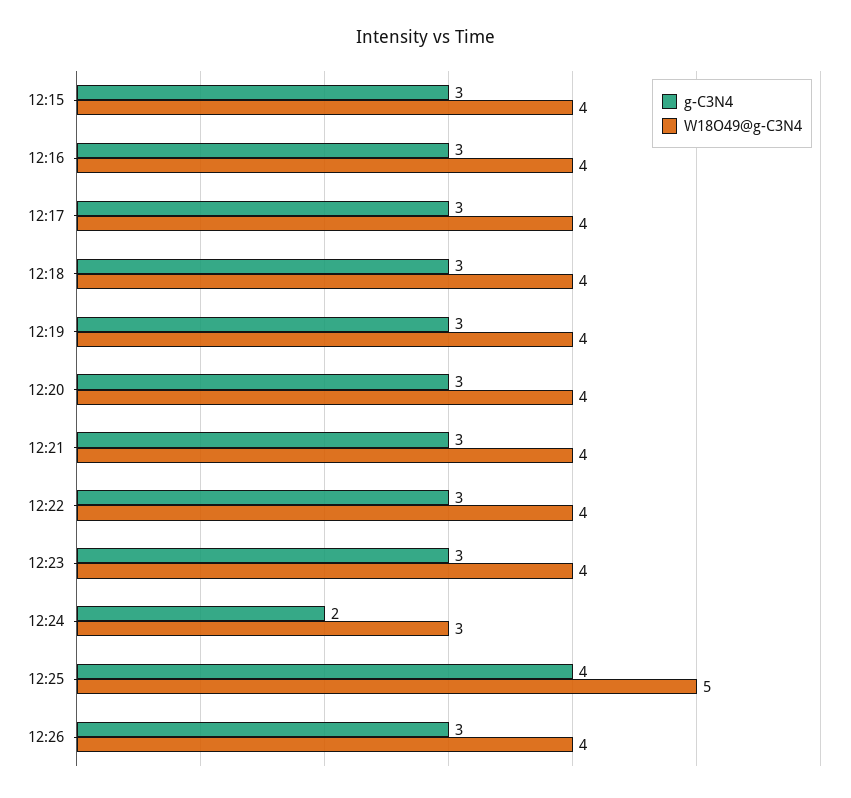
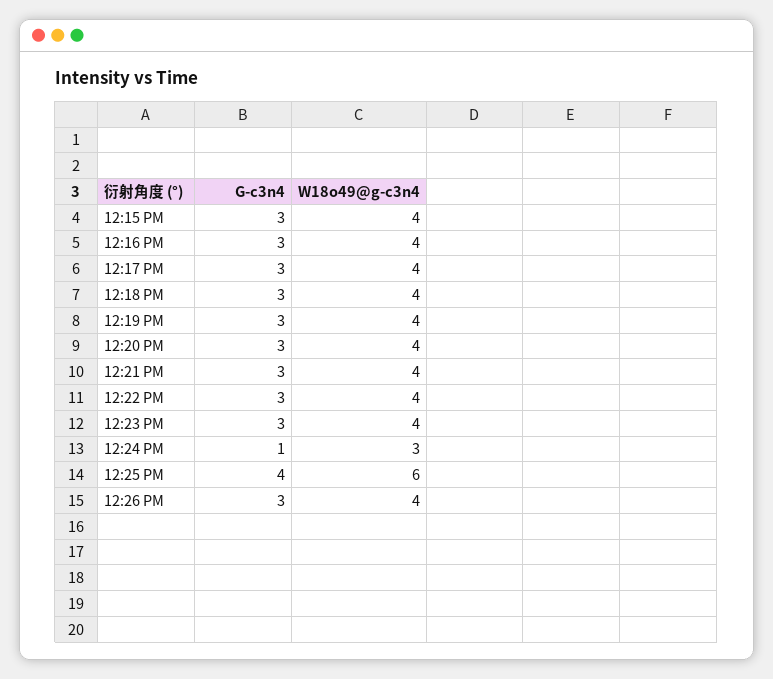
g-C3N4, 12:24: 2 -> 1
W18O49@g-C3N4, 12:25: 5 -> 6

